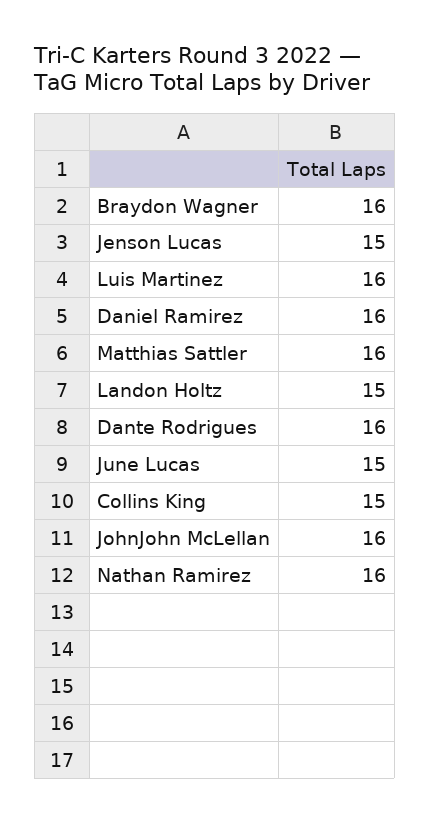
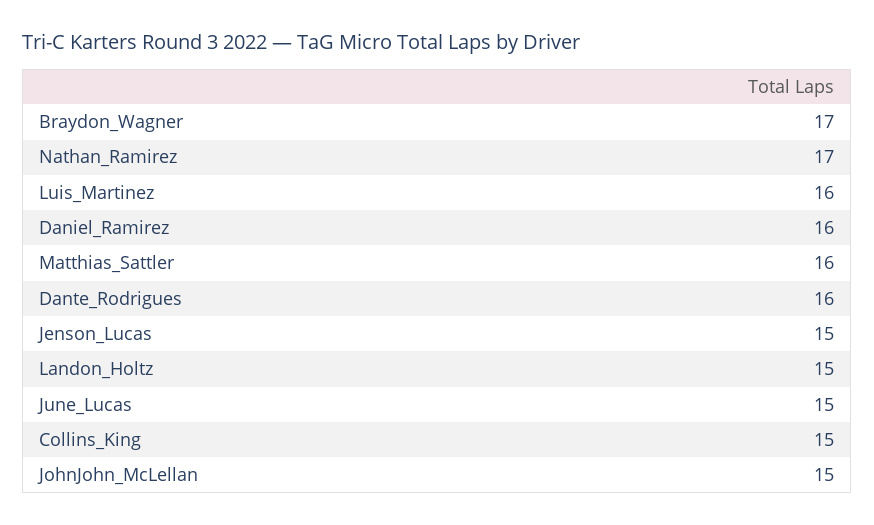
Braydon Wagner: 16 -> 17
JohnJohn McLellan: 16 -> 15
Nathan Ramirez: 16 -> 17

